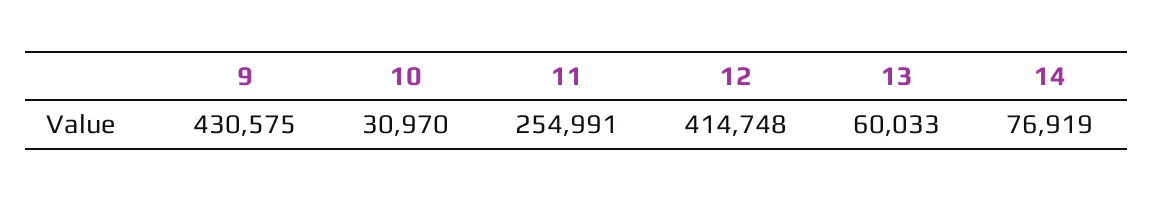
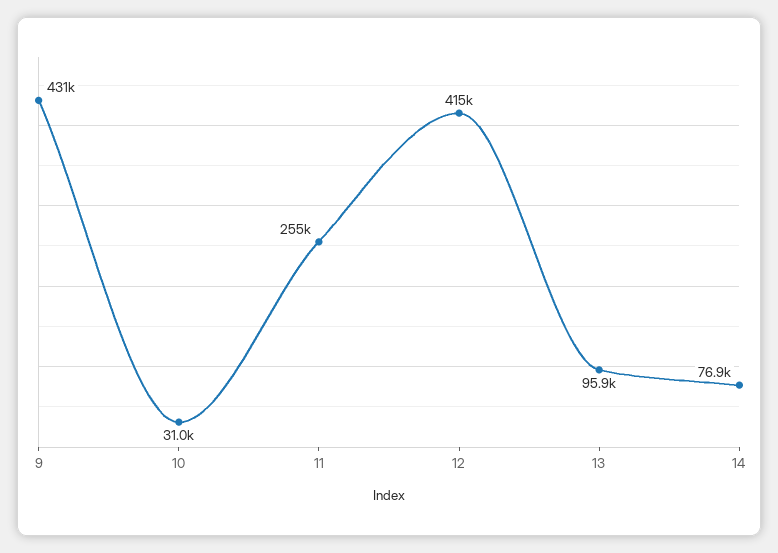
13: 60033 -> 95900

